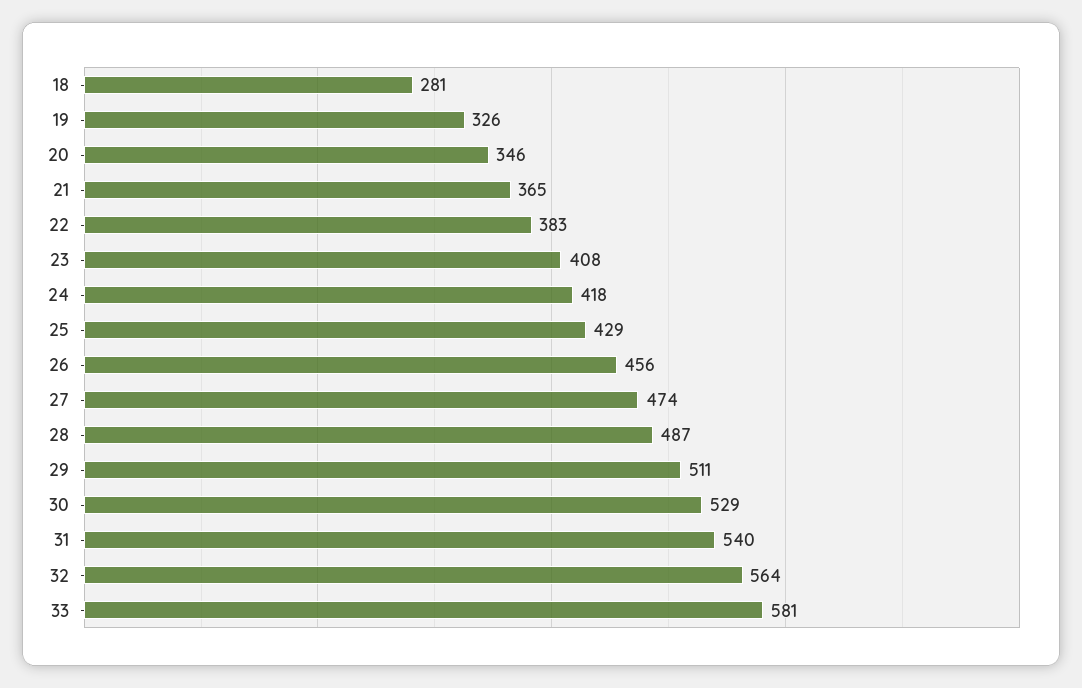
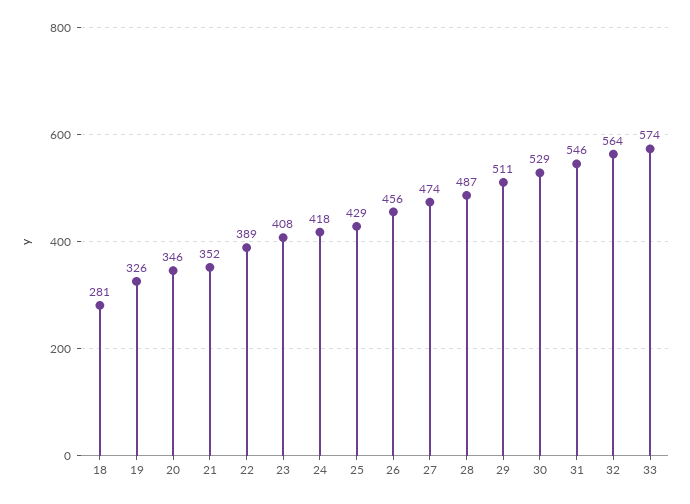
21: 365 -> 352
22: 383 -> 389
31: 540 -> 546
33: 581 -> 574

